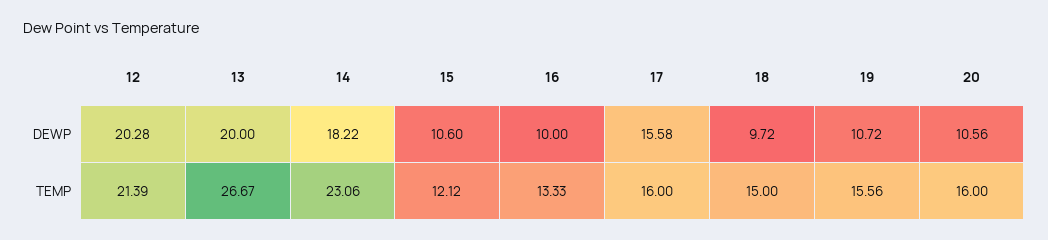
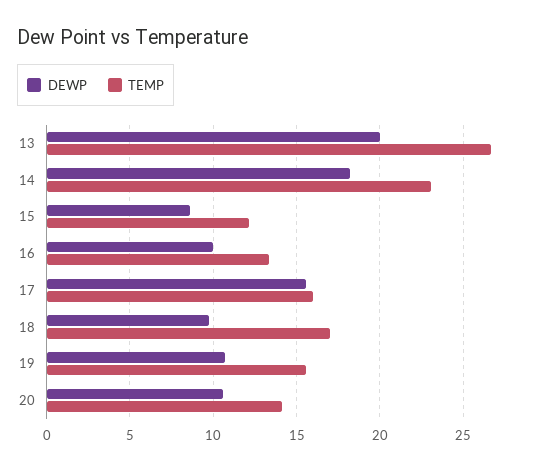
DEWP, 12: 20.28 -> none
DEWP, 15: 10.6 -> 8.5
TEMP, 12: 21.39 -> none
TEMP, 18: 15 -> 17
TEMP, 20: 16 -> 14

